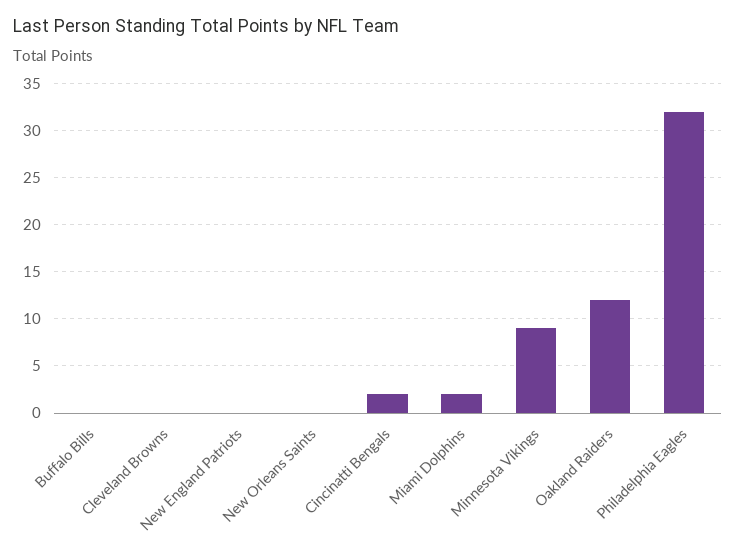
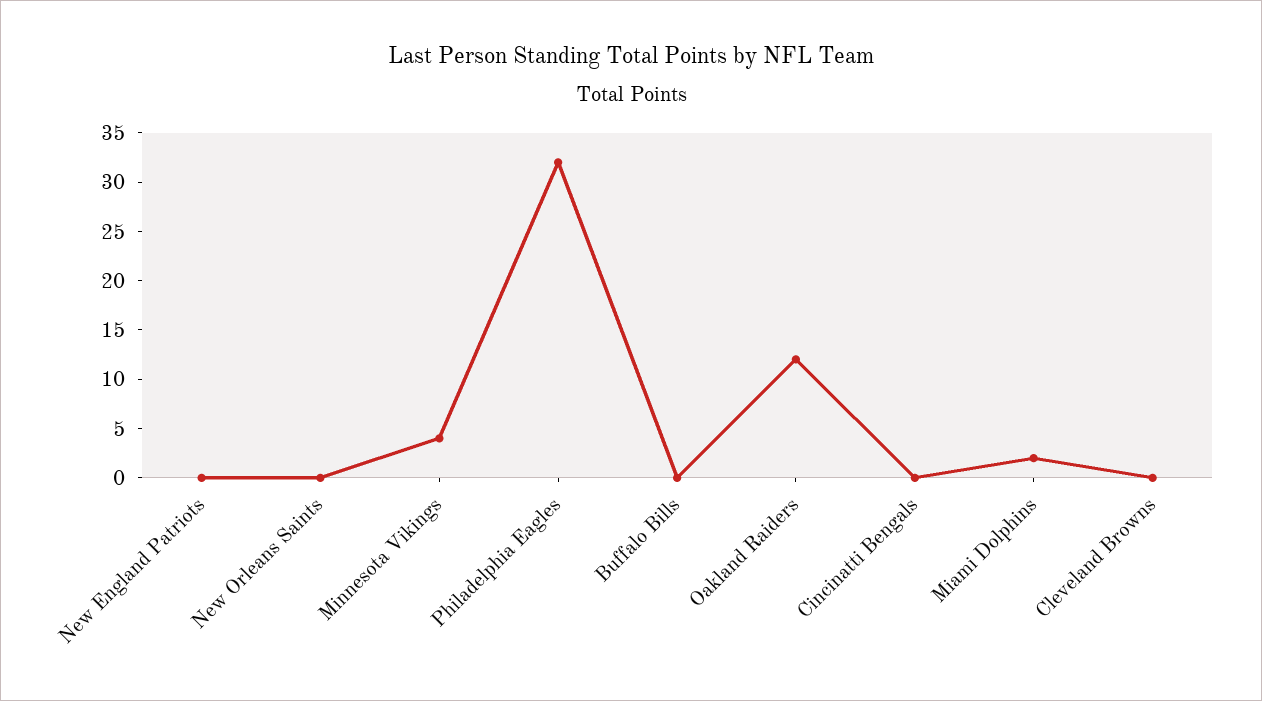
Cincinatti Bengals: 2 -> 0
Minnesota Vikings: 9 -> 4

